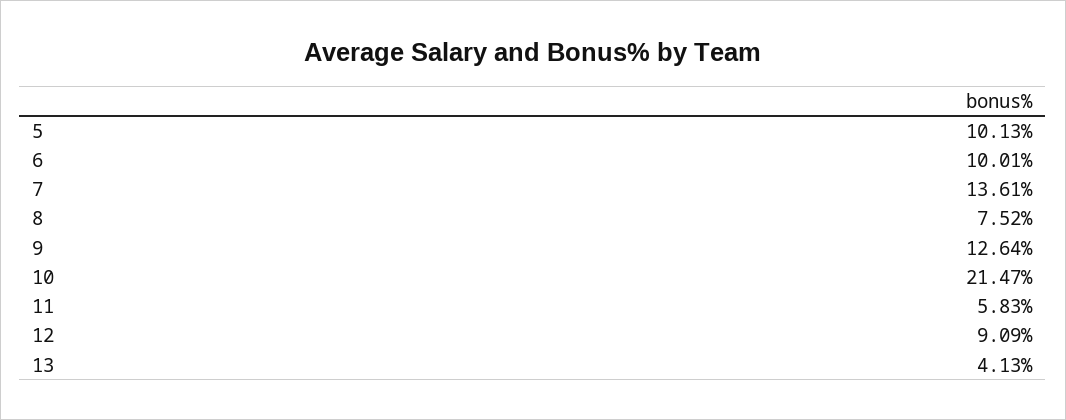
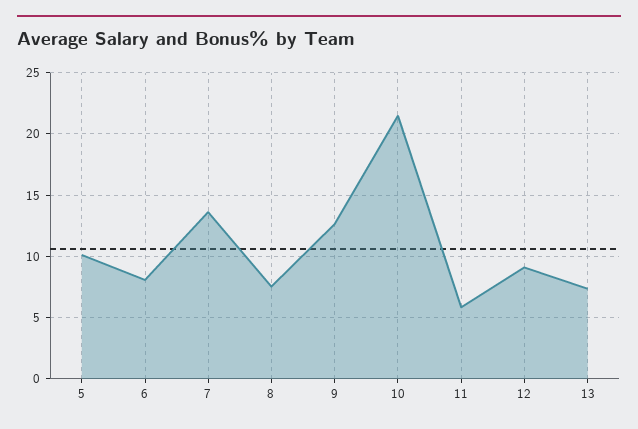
6: 10.01 -> 8
13: 4.13 -> 7.5

